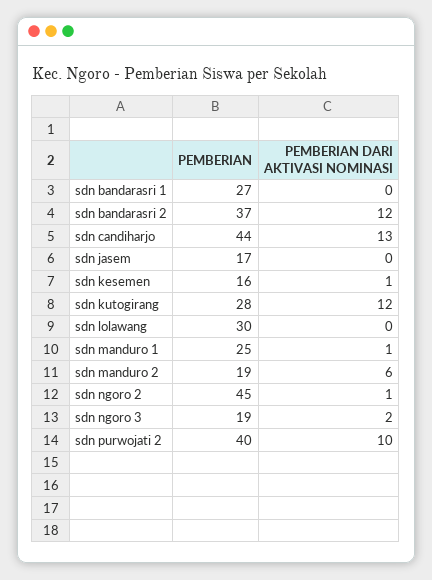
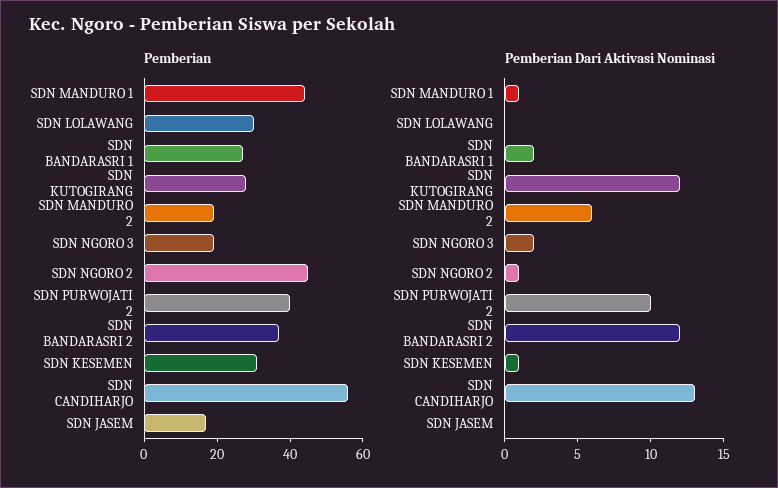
PEMBERIAN DARI AKTIVASI NOMINASI, sdn bandarasri 1: 0 -> 2
PEMBERIAN, sdn candiharjo: 44 -> 55
PEMBERIAN, sdn kesemen: 16 -> 30
PEMBERIAN, sdn manduro 1: 25 -> 45

